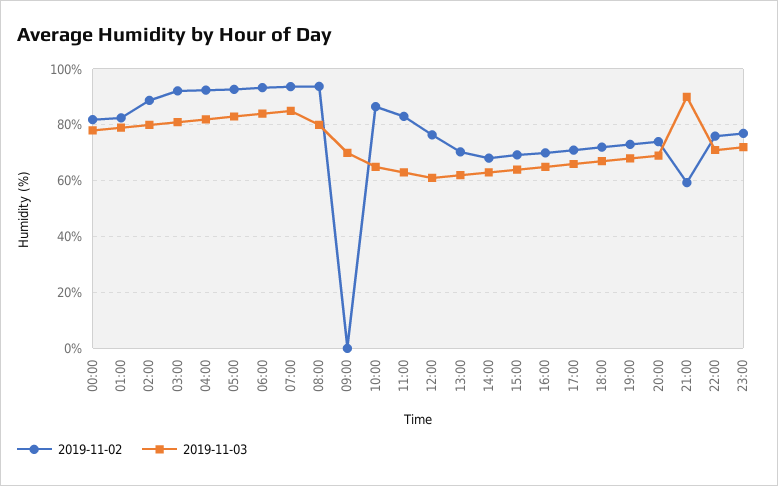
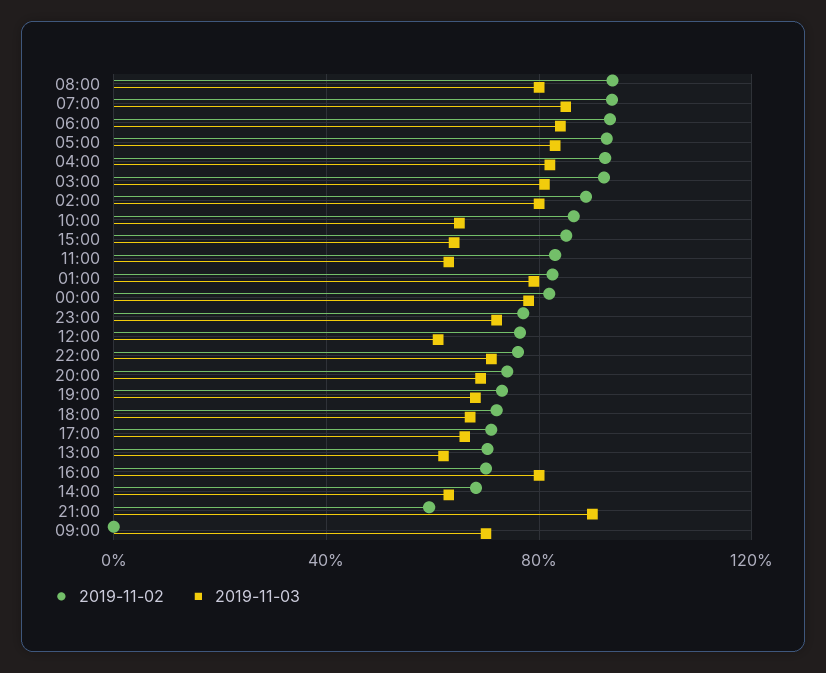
2019-11-02, 15:00: 70 -> 85
2019-11-03, 16:00: 65 -> 80

